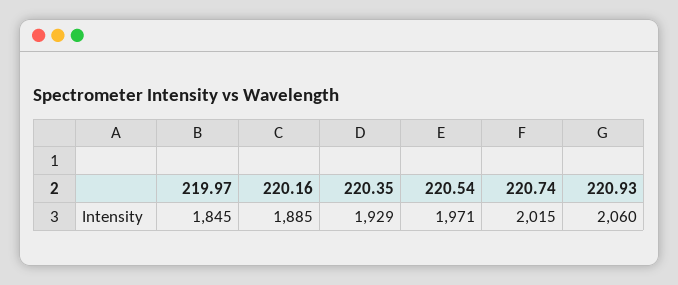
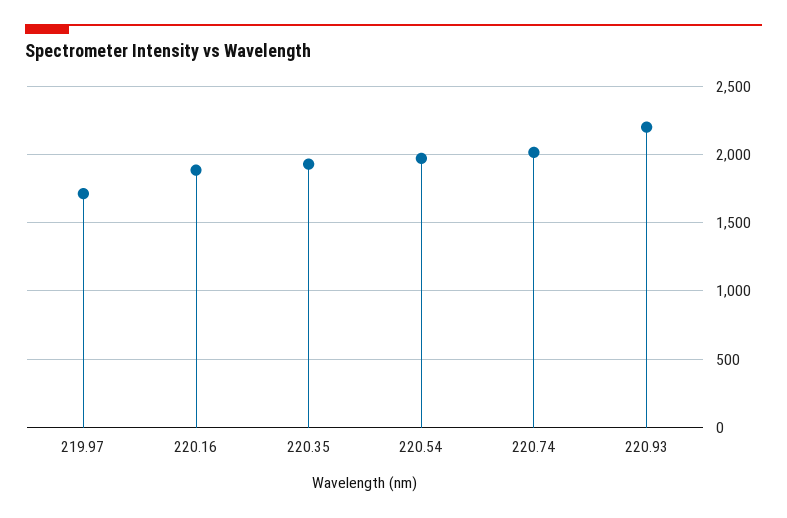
219.97: 1845 -> 1700
220.93: 2060 -> 2200

